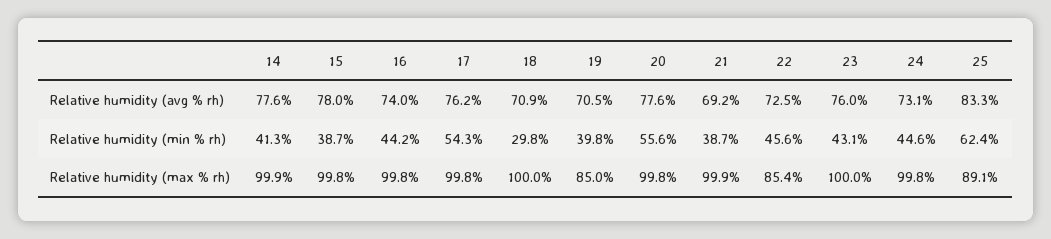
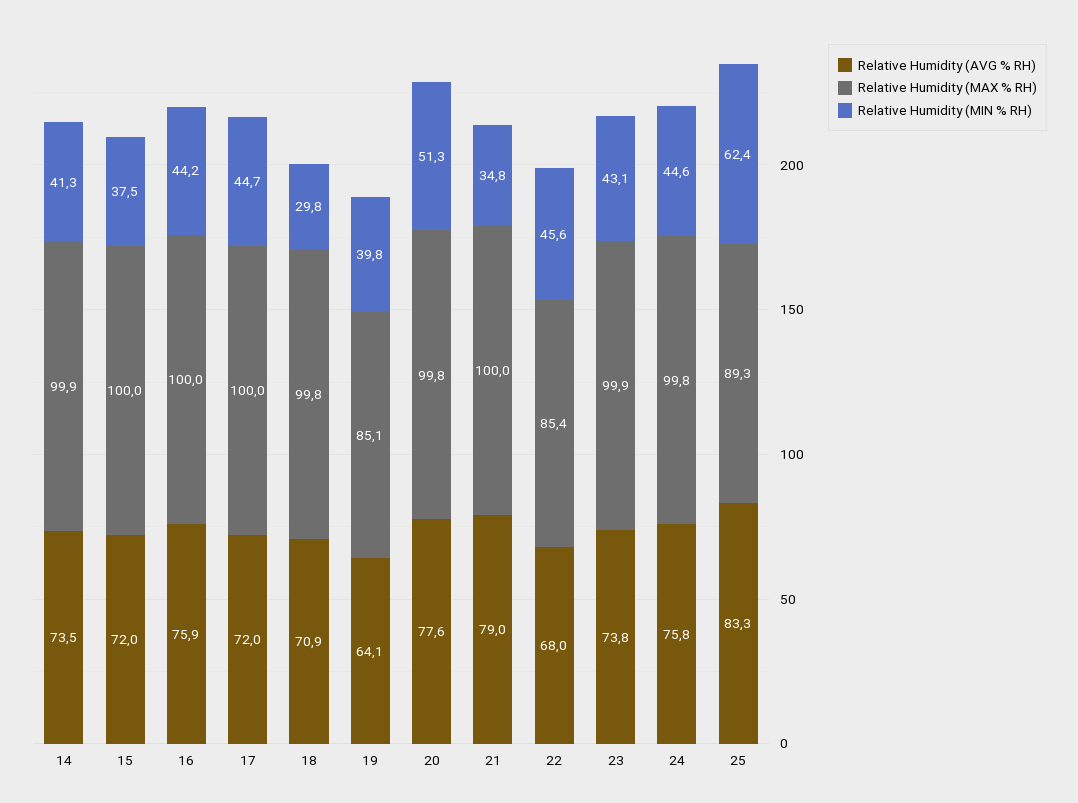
Relative humidity (avg % rh), 14: 77.6 -> 73.5
Relative humidity (avg % rh), 15: 78 -> 72
Relative humidity (avg % rh), 16: 74 -> 75.9
Relative humidity (avg % rh), 17: 76.2 -> 72
Relative humidity (avg % rh), 19: 70.5 -> 64.1
Relative humidity (avg % rh), 21: 69.2 -> 79
Relative humidity (avg % rh), 22: 72.5 -> 68
Relative humidity (avg % rh), 23: 76 -> 73.8
Relative humidity (avg % rh), 24: 73.1 -> 75.8
Relative humidity (min % rh), 15: 38.7 -> 37.5
Relative humidity (min % rh), 17: 54.3 -> 44.7
Relative humidity (min % rh), 20: 55.6 -> 51.3
Relative humidity (min % rh), 21: 38.7 -> 34.8
Relative humidity (max % rh), 15: 99.8 -> 100
Relative humidity (max % rh), 16: 99.8 -> 100
Relative humidity (max % rh), 17: 99.8 -> 100
Relative humidity (max % rh), 18: 100 -> 99.8
Relative humidity (max % rh), 19: 85 -> 85.1
Relative humidity (max % rh), 21: 99.9 -> 100
Relative humidity (max % rh), 23: 100 -> 99.9
Relative humidity (max % rh), 25: 89.1 -> 89.3

